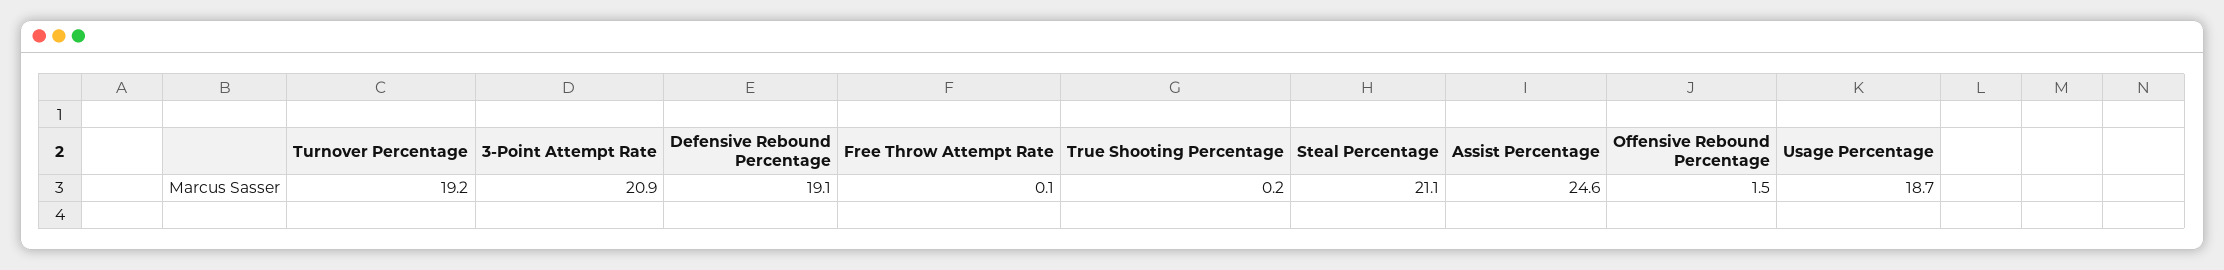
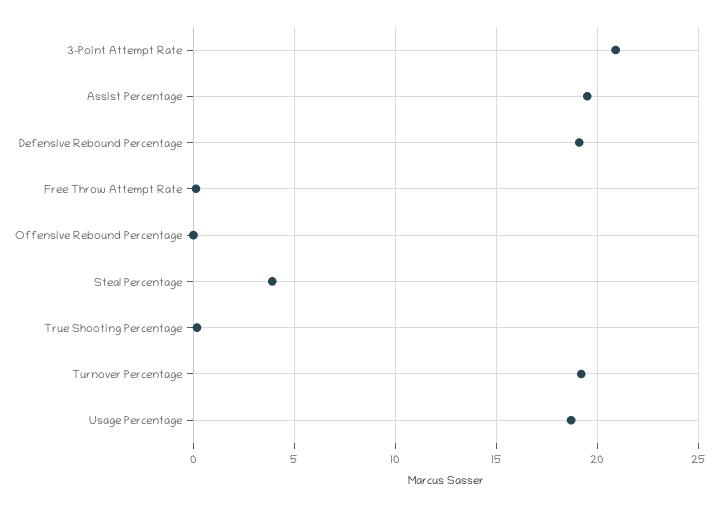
Steal Percentage: 21.1 -> 4
Assist Percentage: 24.6 -> 19.5
Offensive Rebound Percentage: 1.5 -> 0

